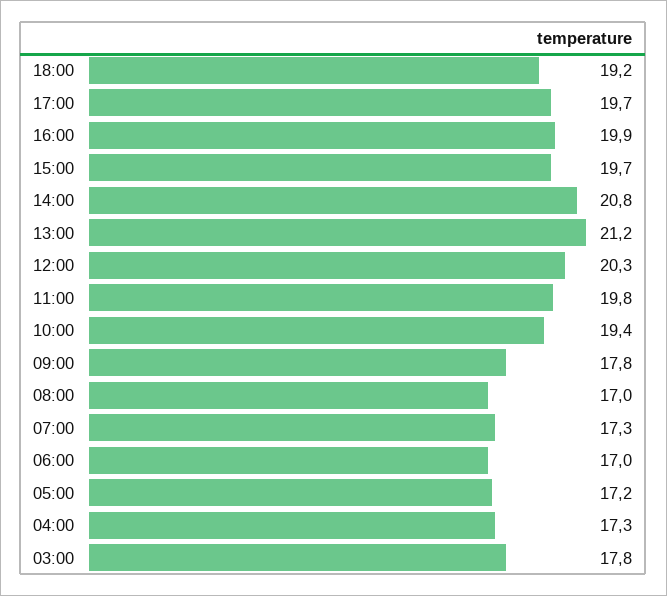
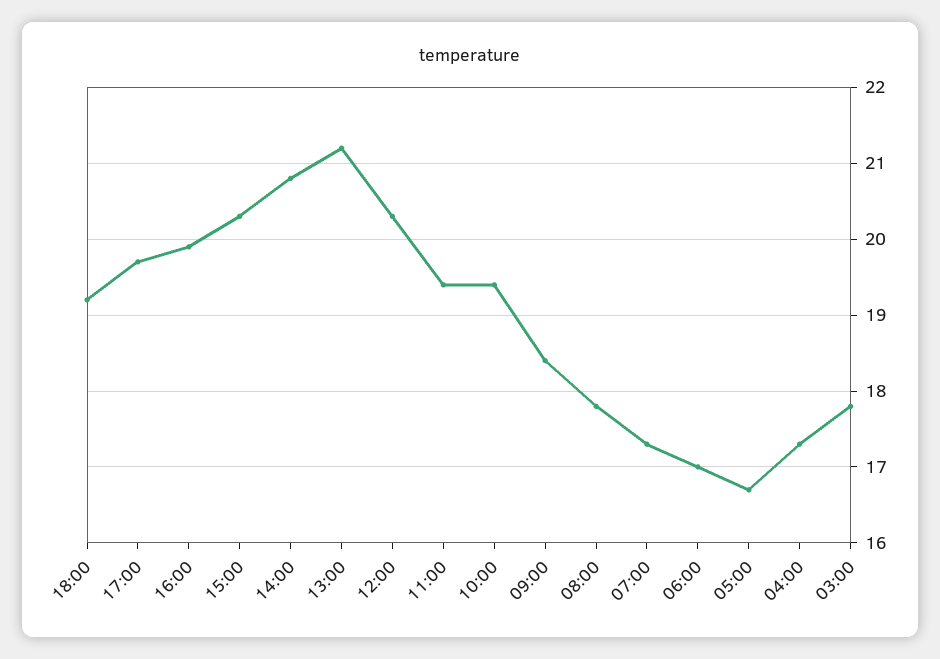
15:00: 19.7 -> 20.3
11:00: 19.8 -> 19.4
09:00: 17.8 -> 18.4
08:00: 17 -> 17.8
05:00: 17.2 -> 16.7

